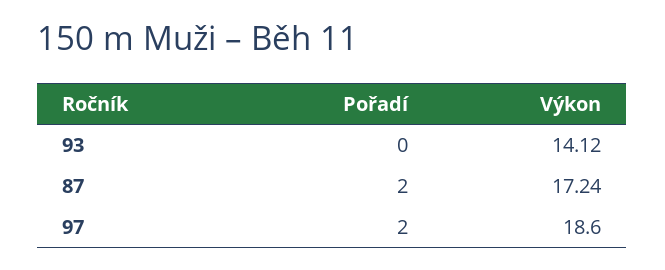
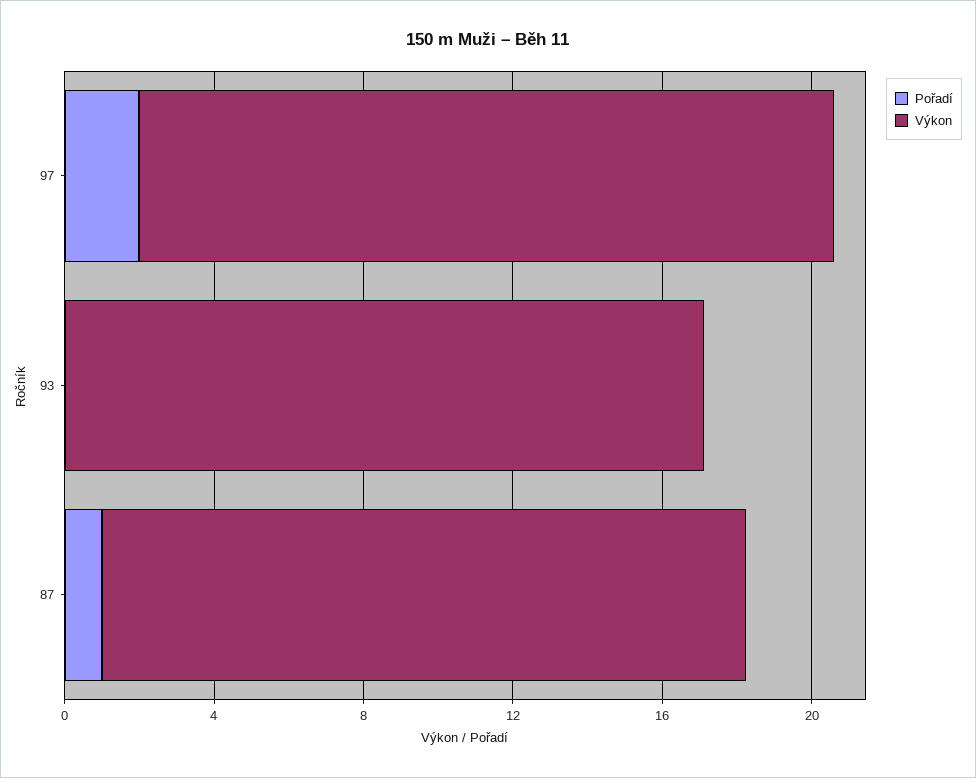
Výkon, 93: 14.12 -> 17
Pořadí, 87: 2 -> 1

